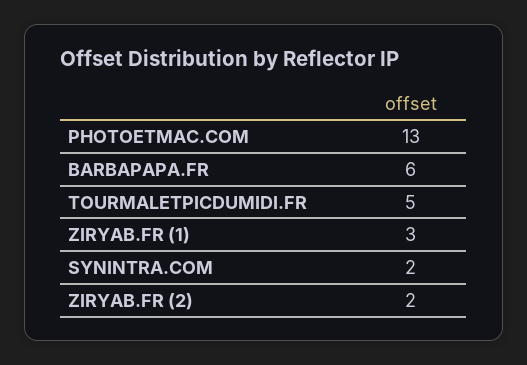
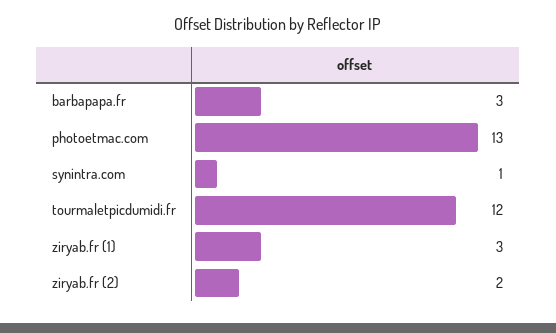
BARBAPAPA.FR: 6 -> 3
TOURMALETPICDUMIDI.FR: 5 -> 12
SYNINTRA.COM: 2 -> 1

